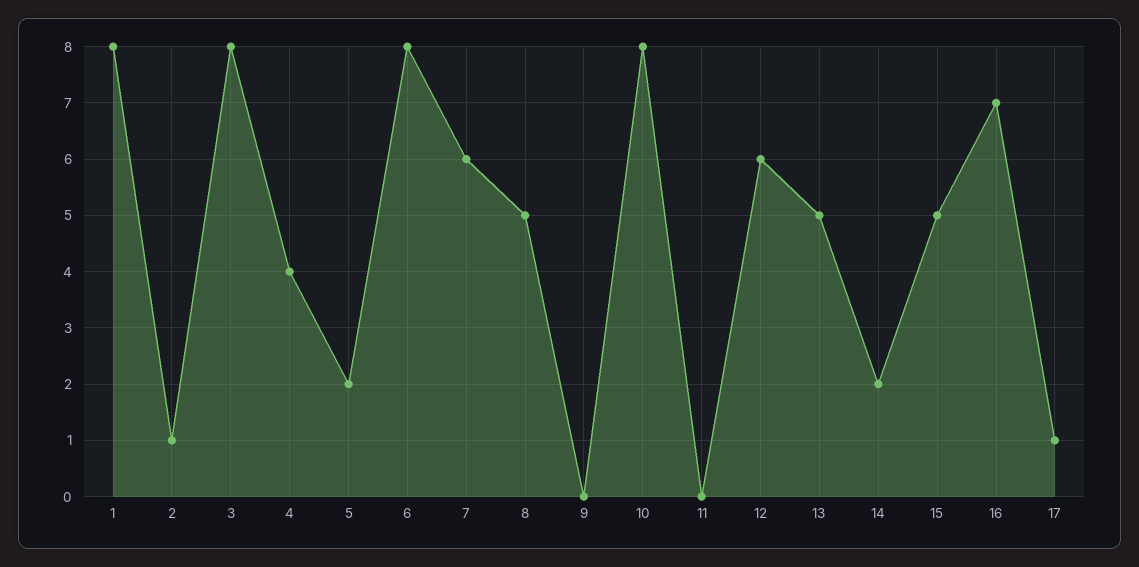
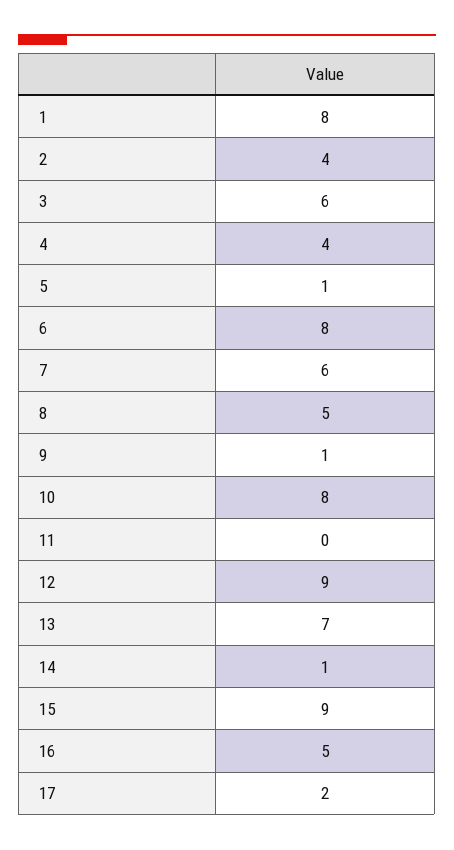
2: 1 -> 4
3: 8 -> 6
5: 2 -> 1
9: 0 -> 1
12: 6 -> 9
13: 5 -> 7
14: 2 -> 1
15: 5 -> 9
16: 7 -> 5
17: 1 -> 2

